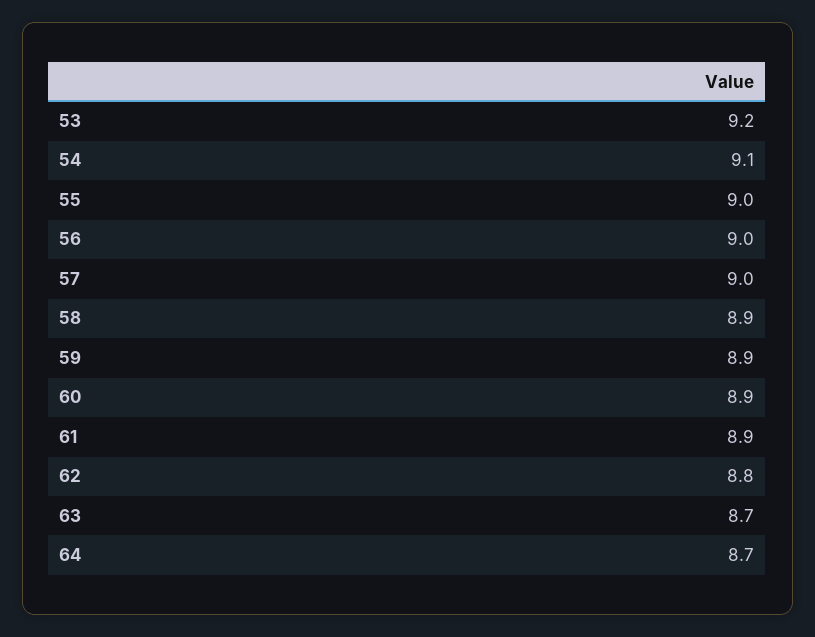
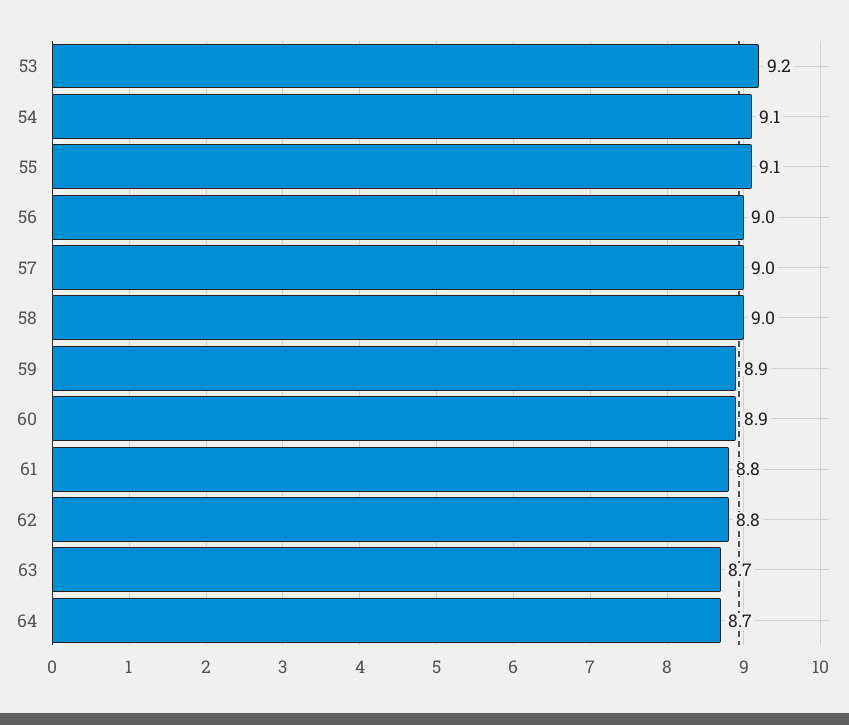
55: 9 -> 9.1
58: 8.9 -> 9
61: 8.9 -> 8.8

